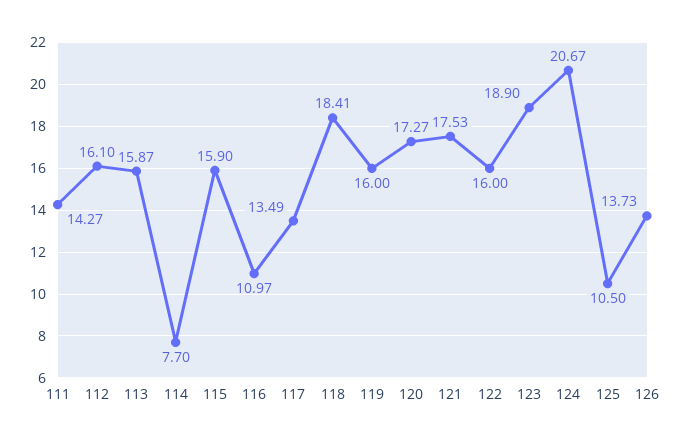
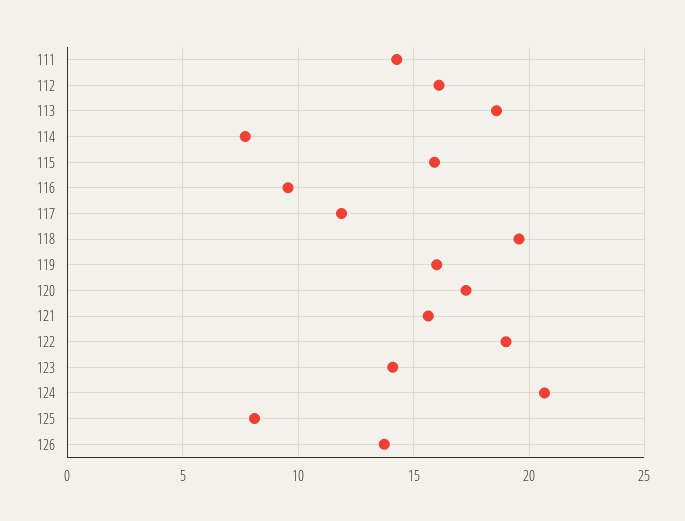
113: 15.87 -> 18.5
116: 10.97 -> 9.5
117: 13.49 -> 12
118: 18.41 -> 19.5
121: 17.53 -> 15.5
122: 16 -> 19
123: 18.9 -> 14
125: 10.5 -> 8

